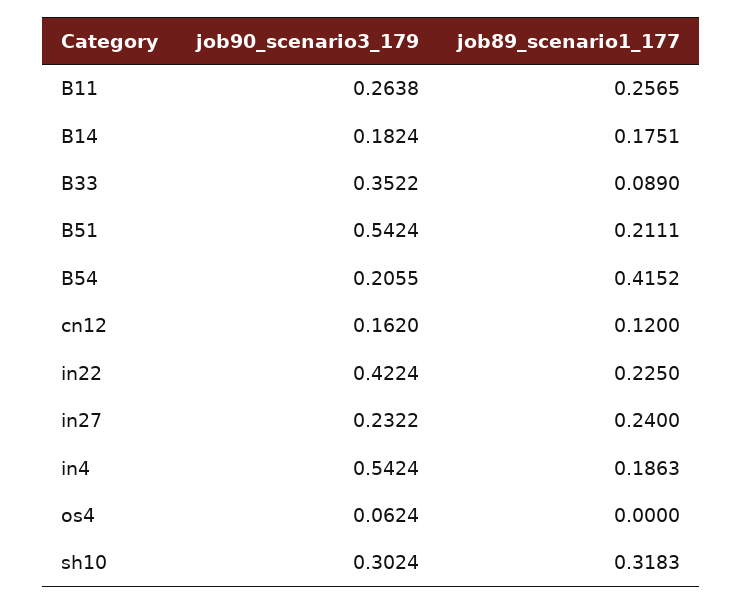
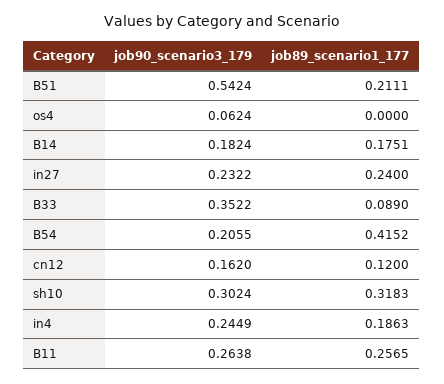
job90_scenario3_179, in22: 0.4224 -> none
job89_scenario1_177, in22: 0.225 -> none
job90_scenario3_179, in4: 0.5424 -> 0.2449

